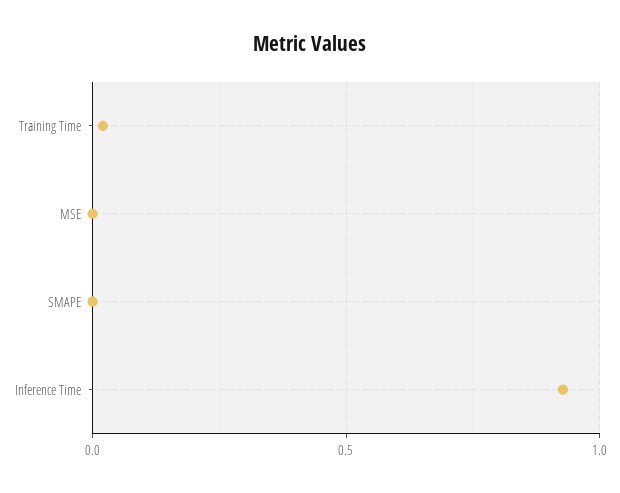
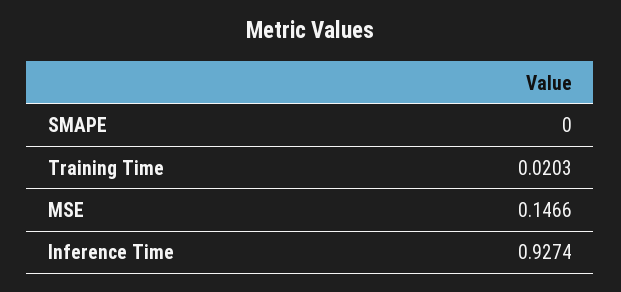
MSE: 0 -> 0.1466

